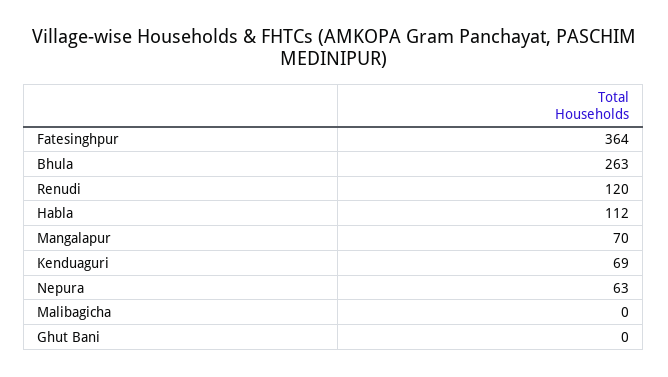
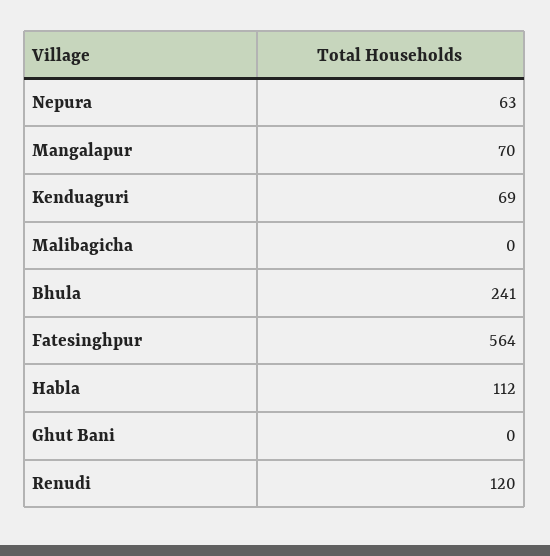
Fatesinghpur: 364 -> 564
Bhula: 263 -> 241

